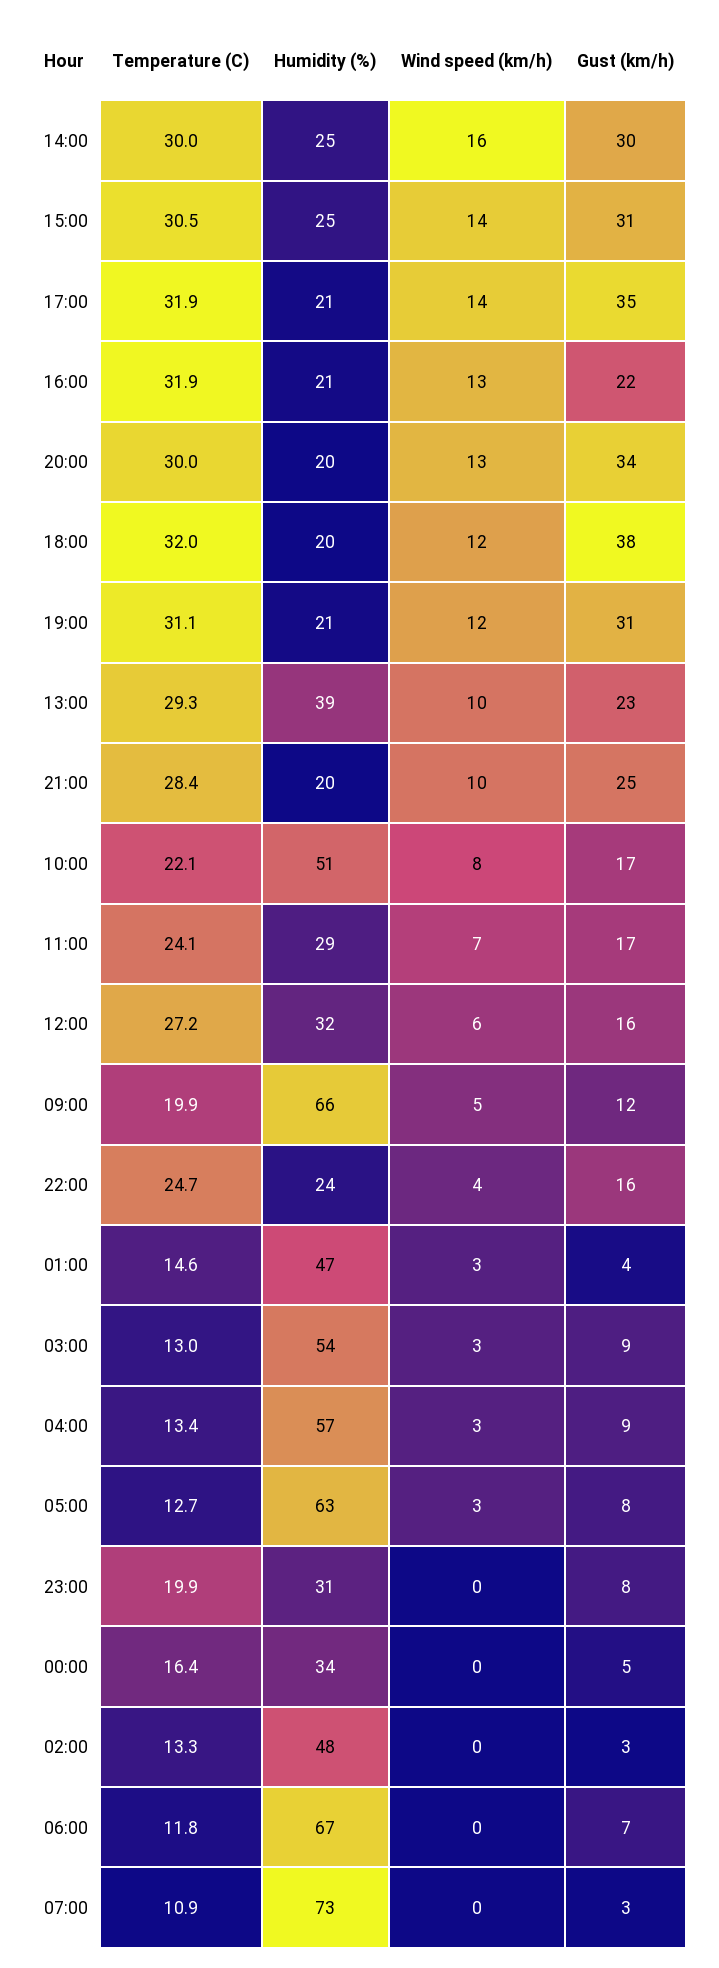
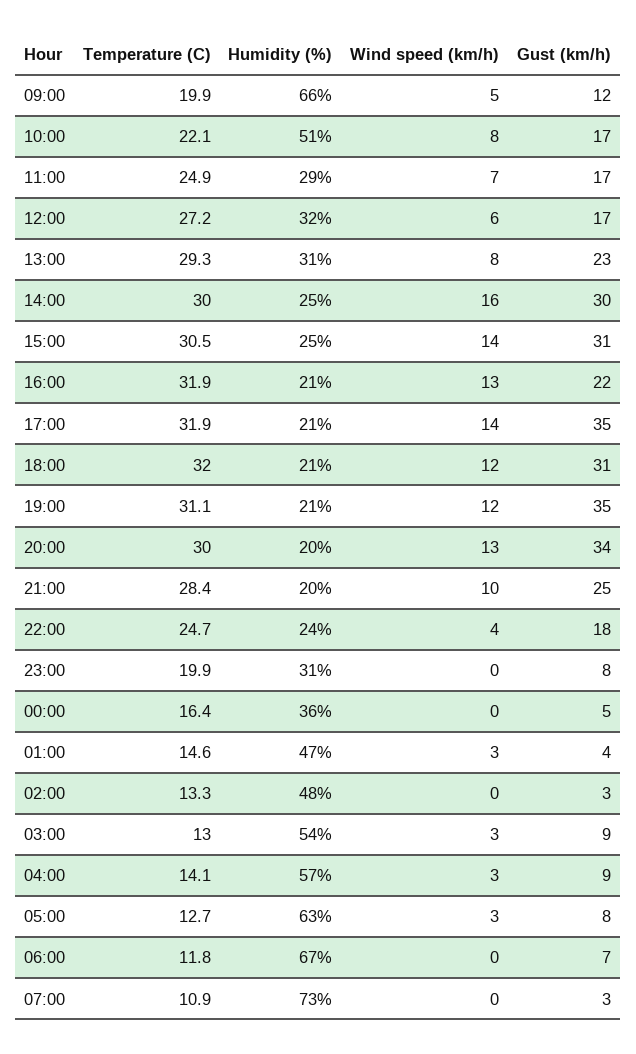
Humidity (%), 18:00: 20 -> 21
Gust (km/h), 18:00: 38 -> 31
Gust (km/h), 19:00: 31 -> 35
Humidity (%), 13:00: 39 -> 31
Wind speed (km/h), 13:00: 10 -> 8
Temperature (C), 11:00: 24.1 -> 24.9
Gust (km/h), 12:00: 16 -> 17
Gust (km/h), 22:00: 16 -> 18
Temperature (C), 04:00: 13.4 -> 14.1
Humidity (%), 00:00: 34 -> 36

